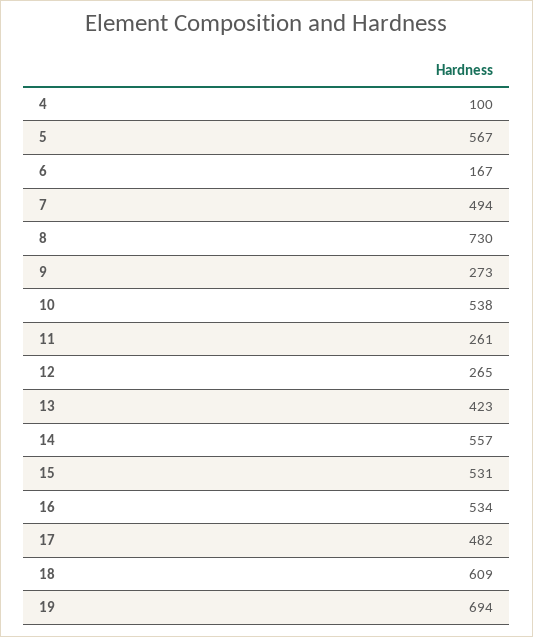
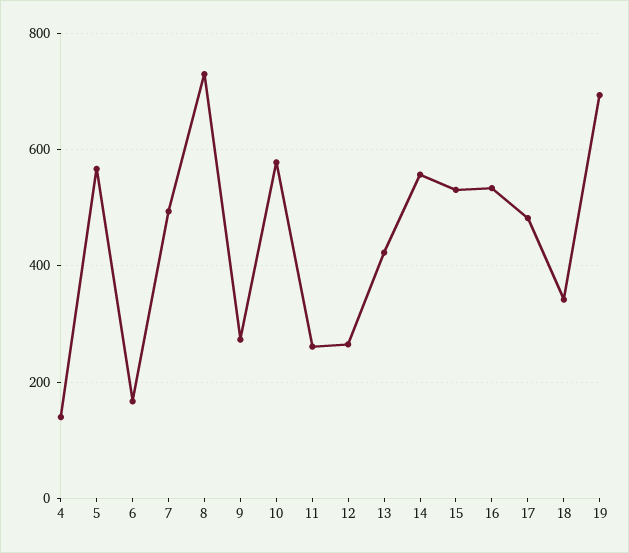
4: 100 -> 140
10: 538 -> 580
18: 609 -> 340

